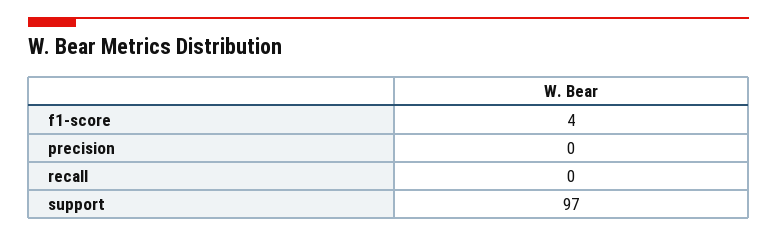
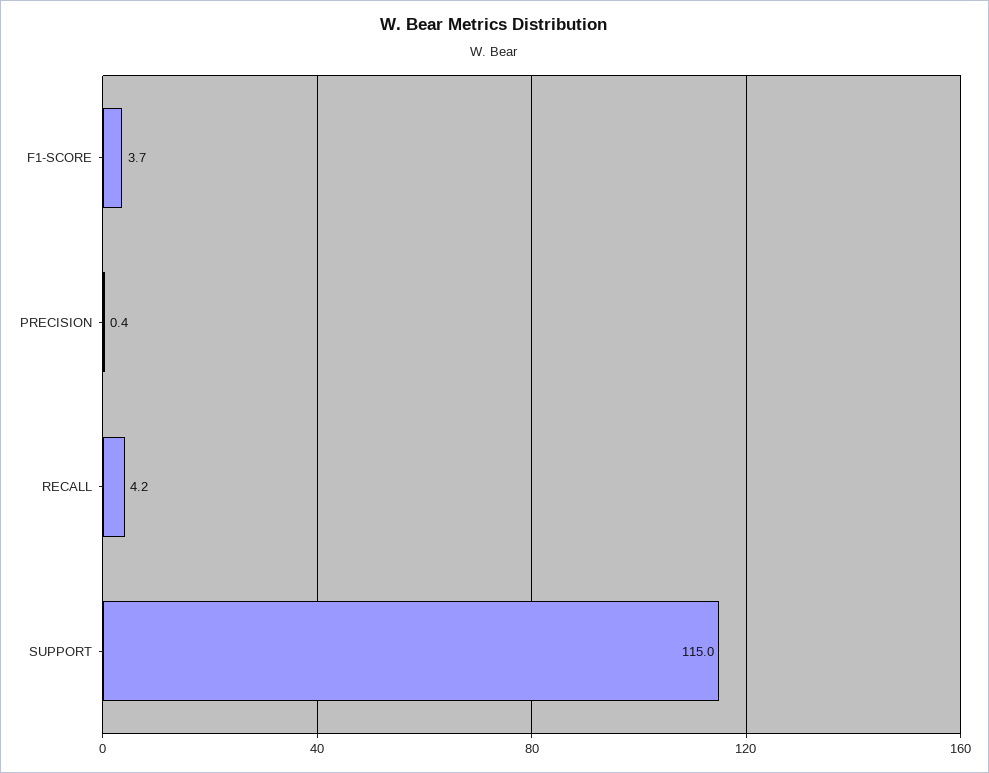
recall: 0 -> 4.2
support: 97 -> 115

